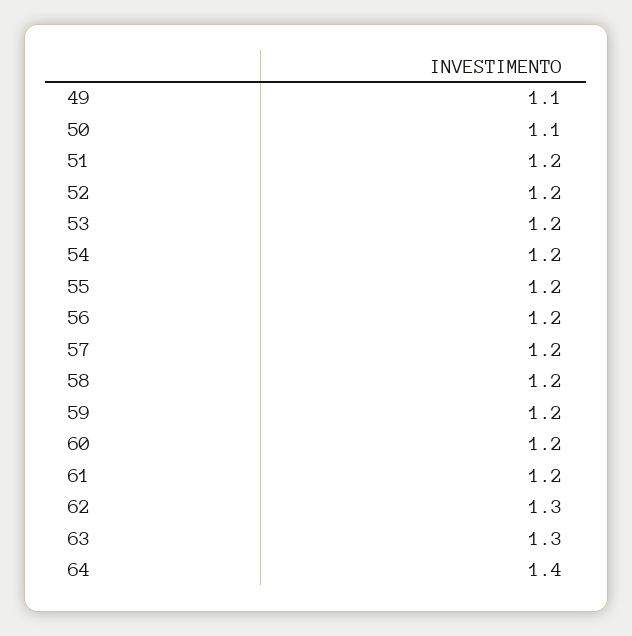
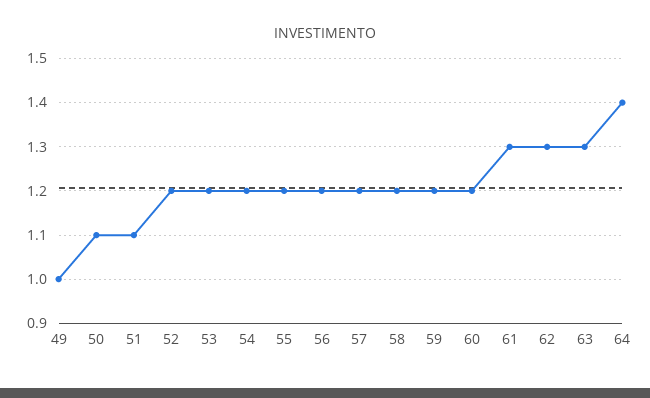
49: 1.1 -> 1
51: 1.2 -> 1.1
61: 1.2 -> 1.3

